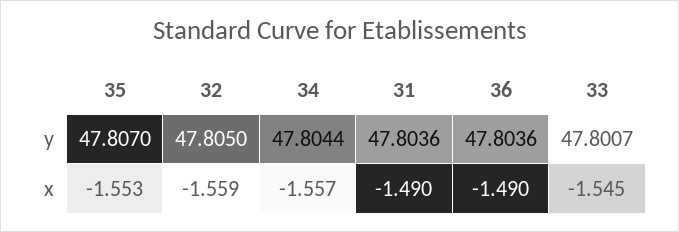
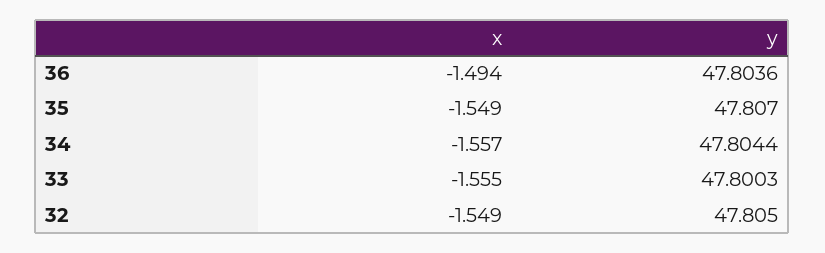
31, y: 47.8036 -> none
33, y: 47.8007 -> 47.8003
35, x: -1.553 -> -1.549
32, x: -1.559 -> -1.549
31, x: -1.49 -> none
36, x: -1.49 -> -1.494
33, x: -1.545 -> -1.555

